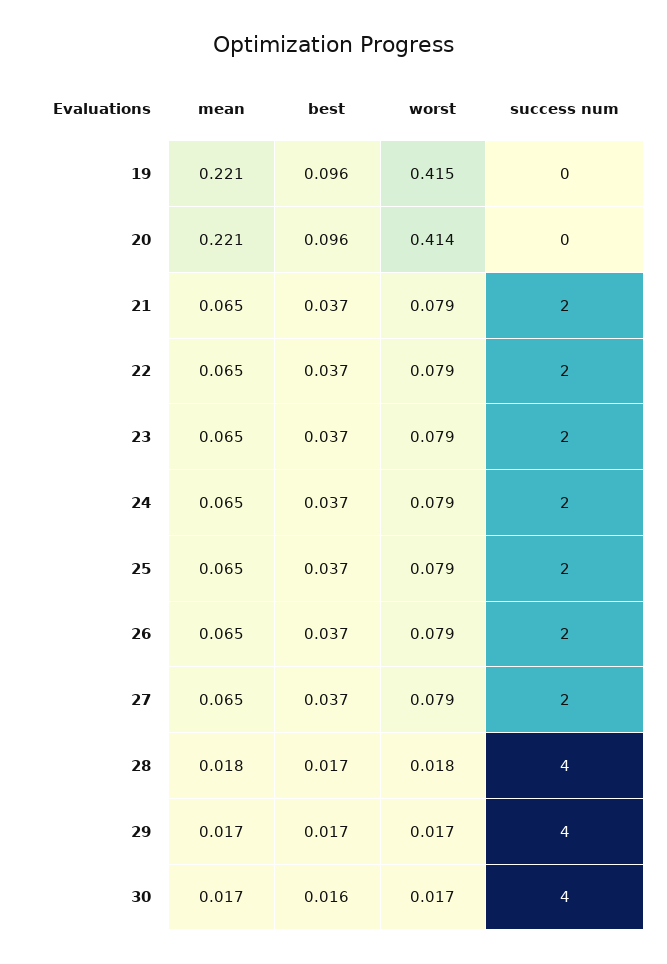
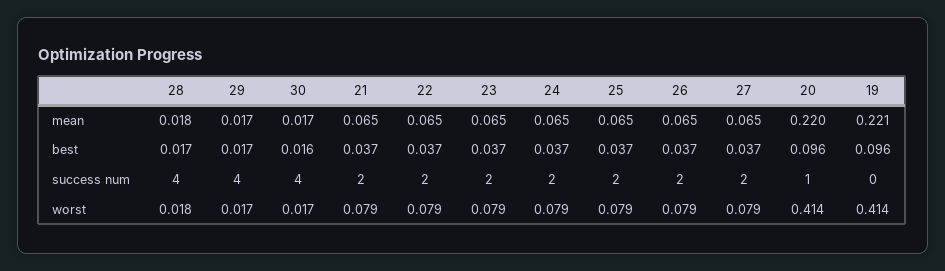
worst, 19: 0.415 -> 0.414
mean, 20: 0.221 -> 0.22
success num, 20: 0 -> 1

